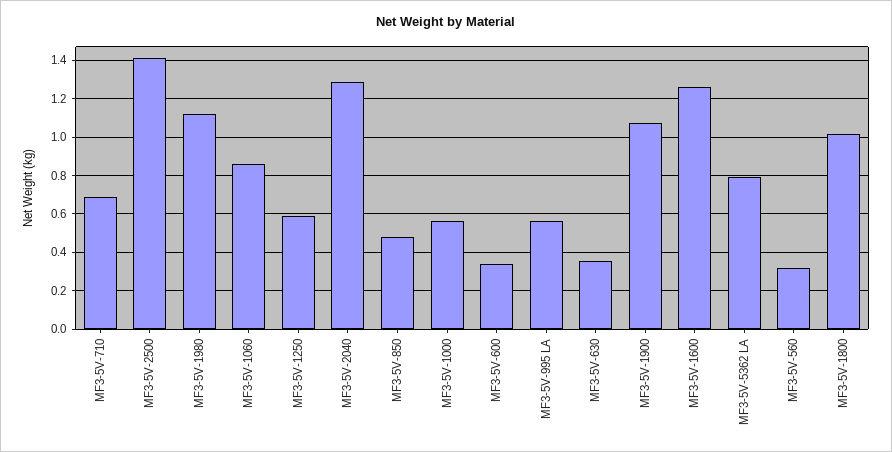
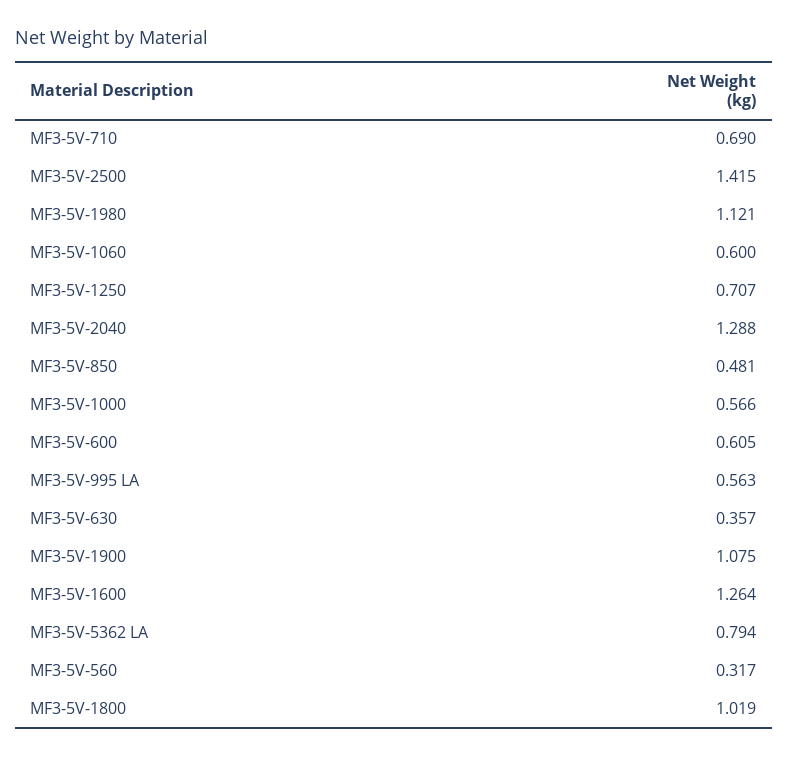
MF3-5V-1060: 0.85 -> 0.6
MF3-5V-1250: 0.6 -> 0.707
MF3-5V-600: 0.35 -> 0.605

